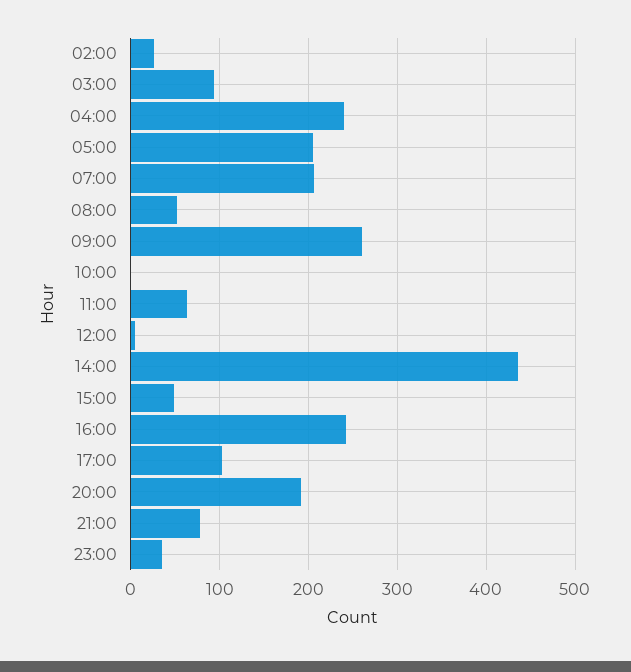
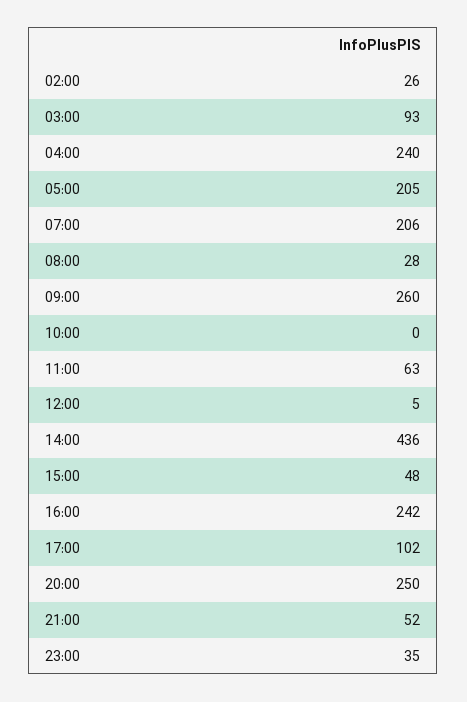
08:00: 50 -> 28
20:00: 190 -> 250
21:00: 80 -> 52

